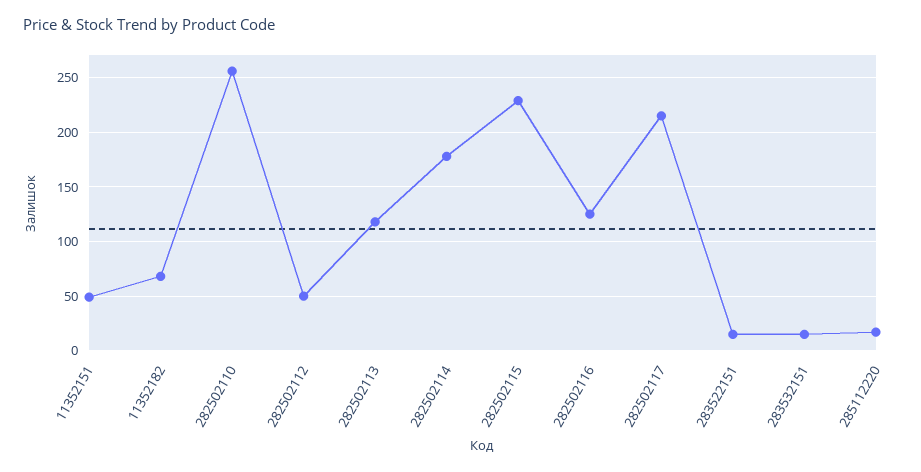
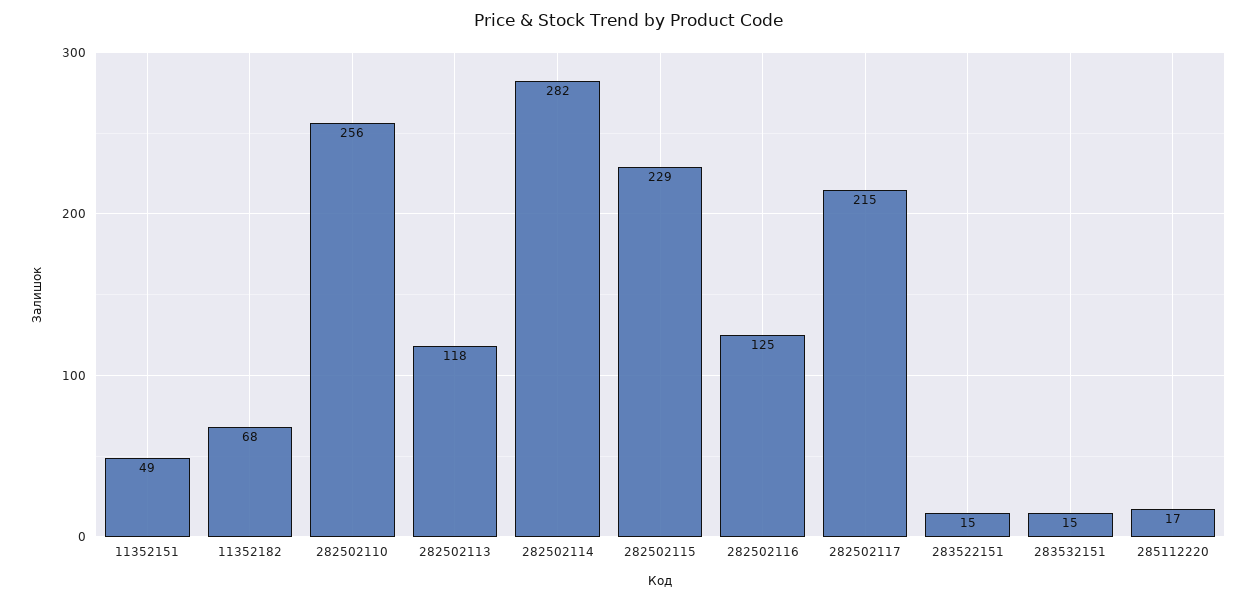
282502112: 50 -> none
282502114: 180 -> 282

